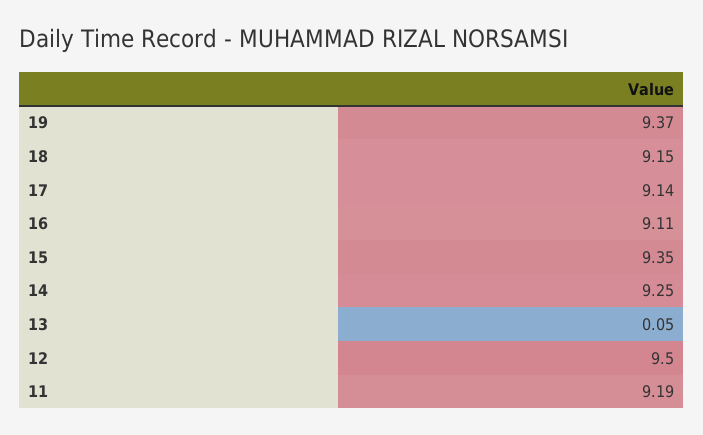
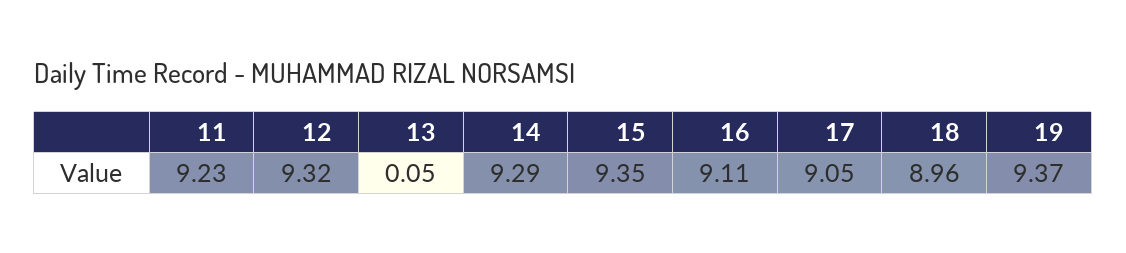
18: 9.15 -> 8.96
17: 9.14 -> 9.05
14: 9.25 -> 9.29
12: 9.5 -> 9.32
11: 9.19 -> 9.23

